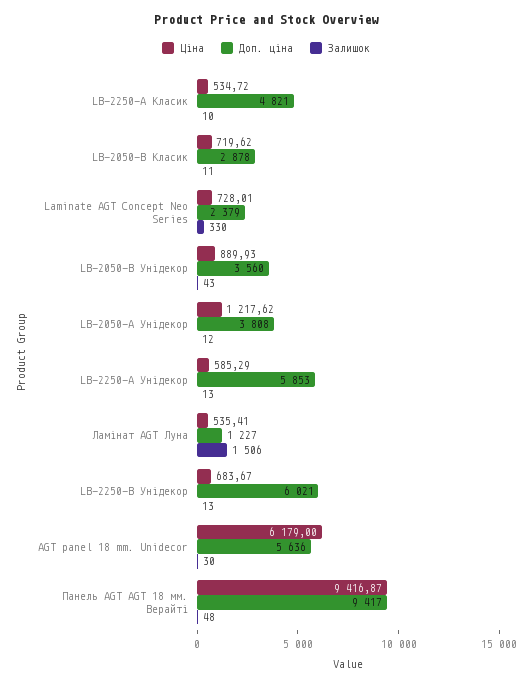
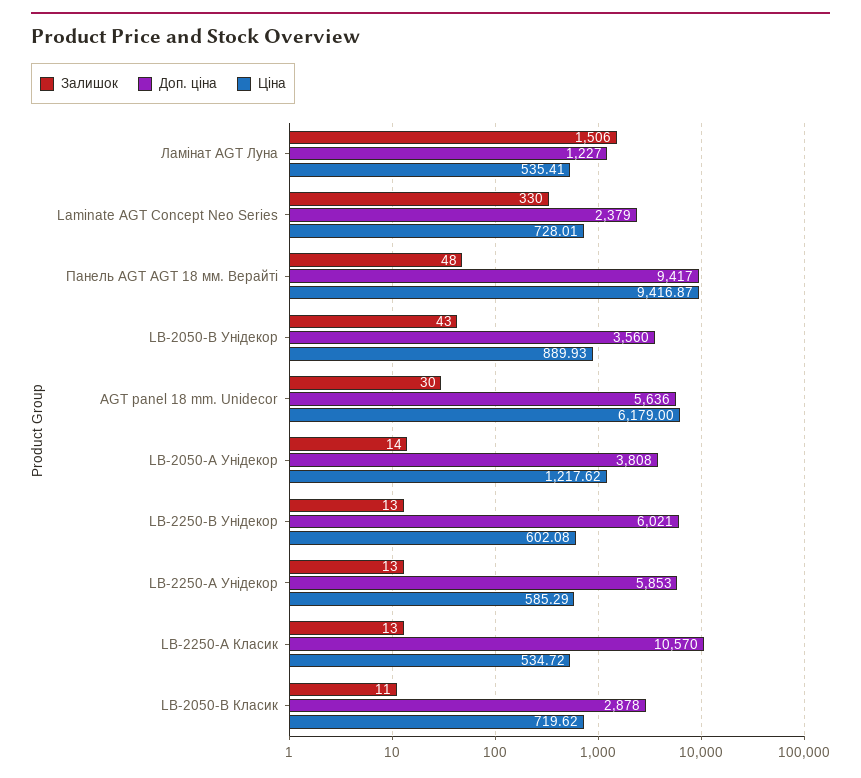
Доп. ціна, LB-2250-А Класик: 4821 -> 10570
Залишок, LB-2250-А Класик: 10 -> 13
Залишок, LB-2050-А Унідекор: 12 -> 14
Ціна, LB-2250-В Унідекор: 683.67 -> 602.08

